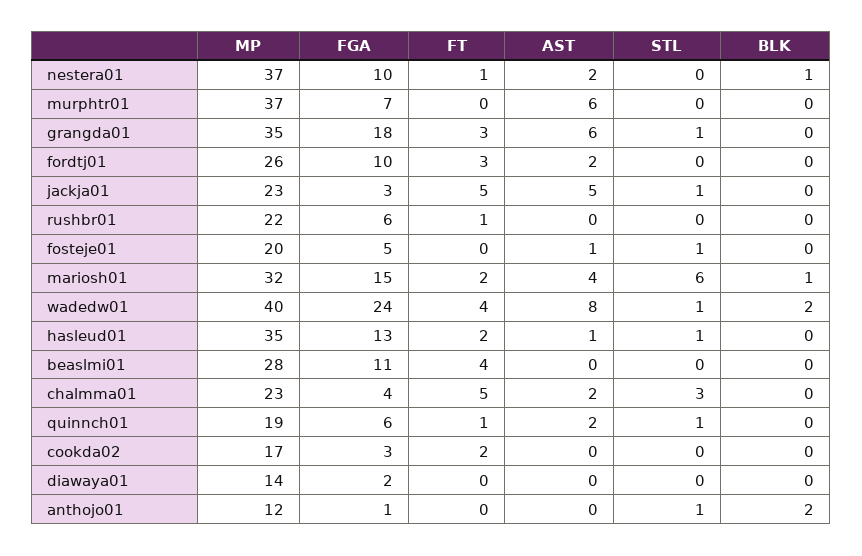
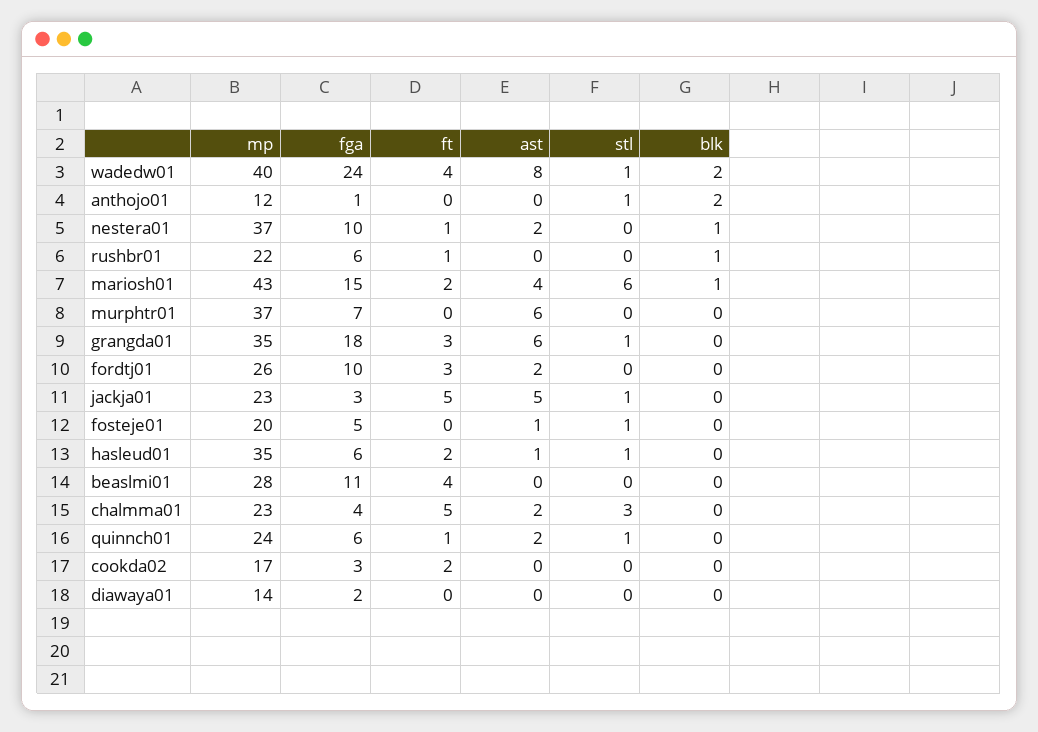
BLK, rushbr01: 0 -> 1
MP, mariosh01: 32 -> 43
FGA, hasleud01: 13 -> 6
MP, quinnch01: 19 -> 24

